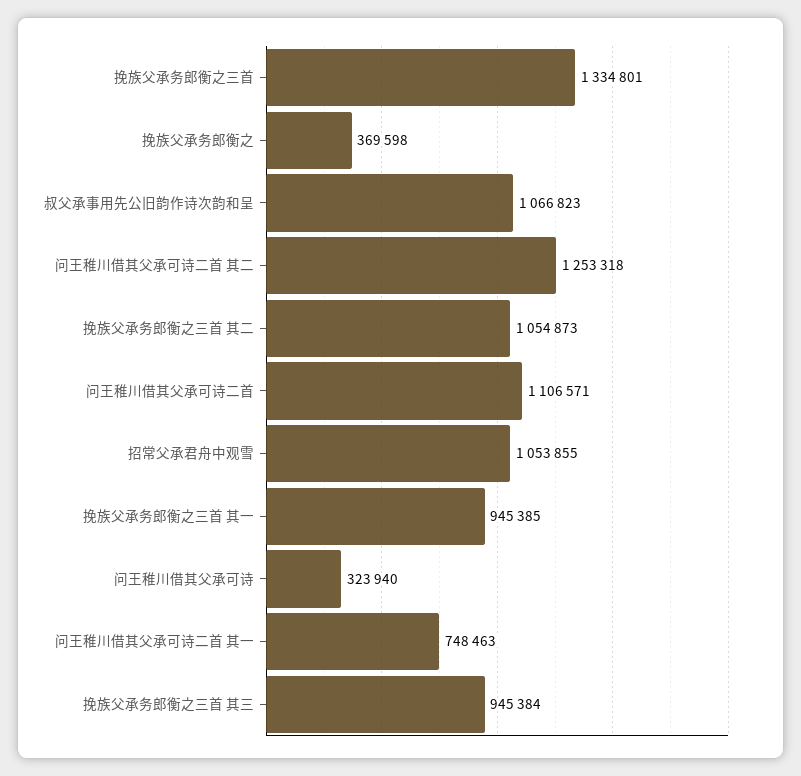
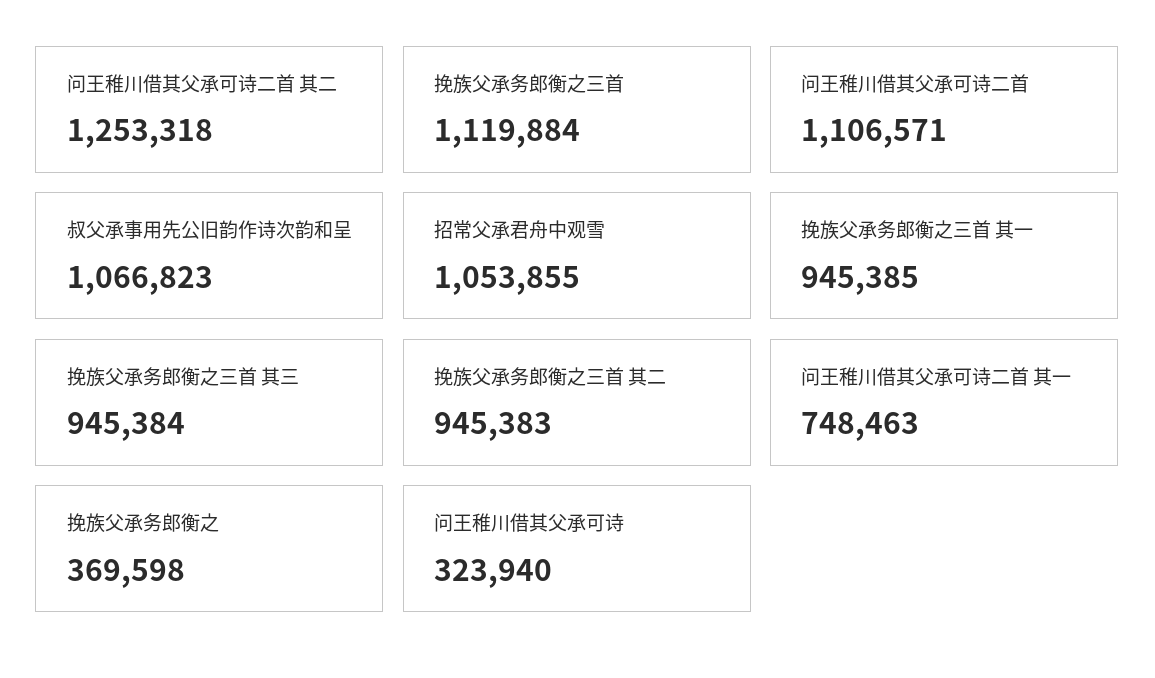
挽族父承务郎衡之三首: 1334801 -> 1119884
挽族父承务郎衡之三首 其二: 1054873 -> 945383

